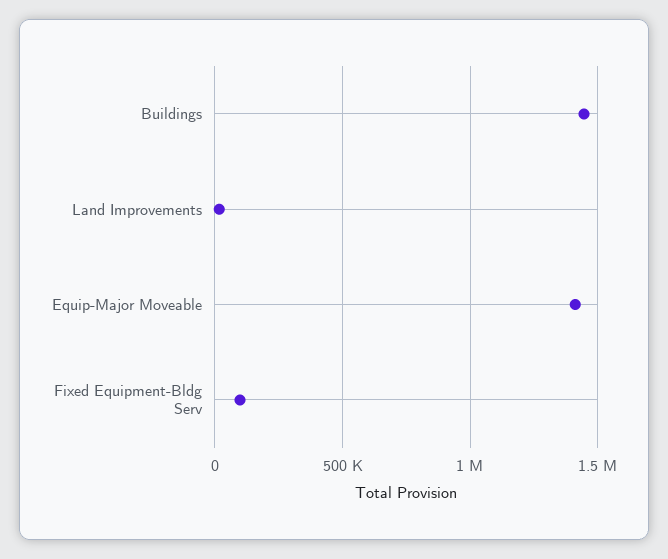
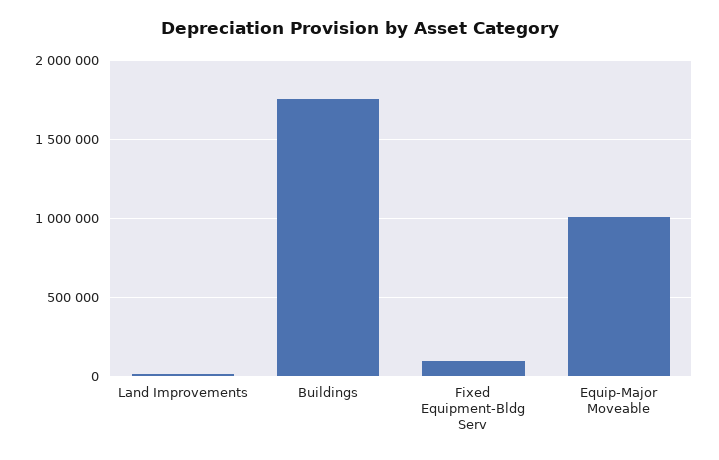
Buildings: 1450000 -> 1750000
Equip-Major Moveable: 1400000 -> 1000000

